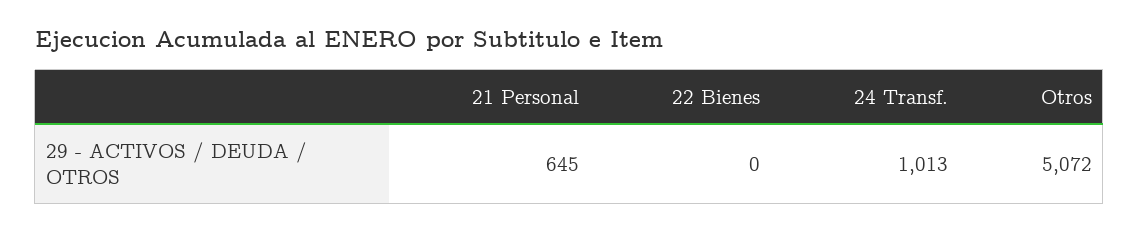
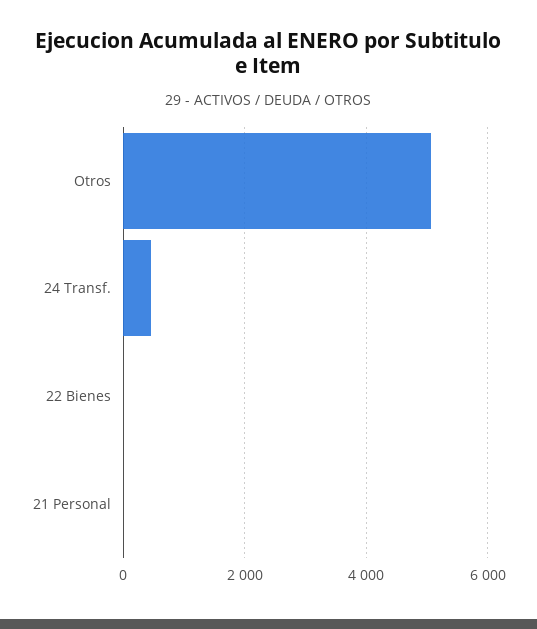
21 Personal: 645 -> 0
24 Transf.: 1013 -> 400

